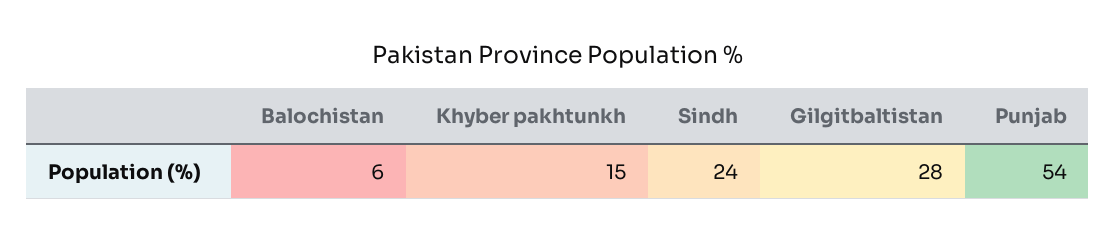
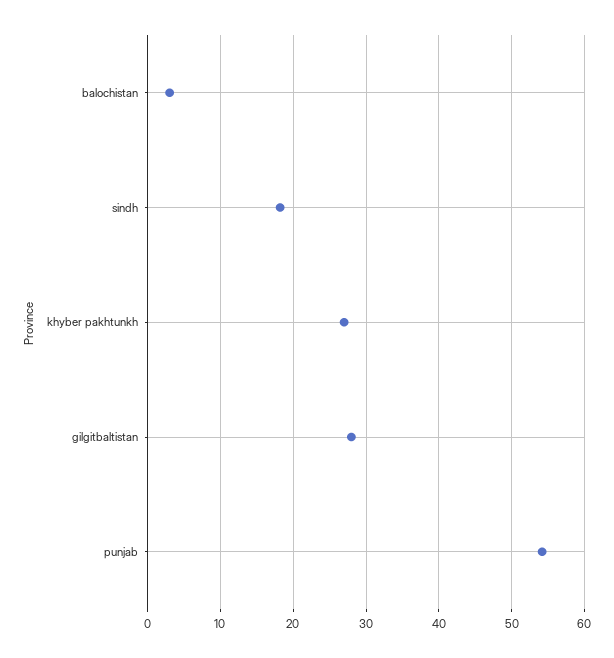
Balochistan: 6 -> 3
Khyber pakhtunkh: 15 -> 27
Sindh: 24 -> 18

